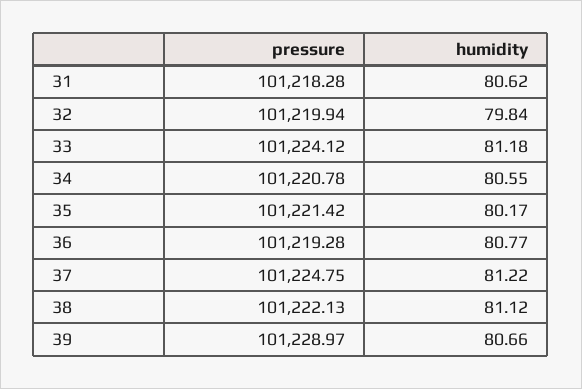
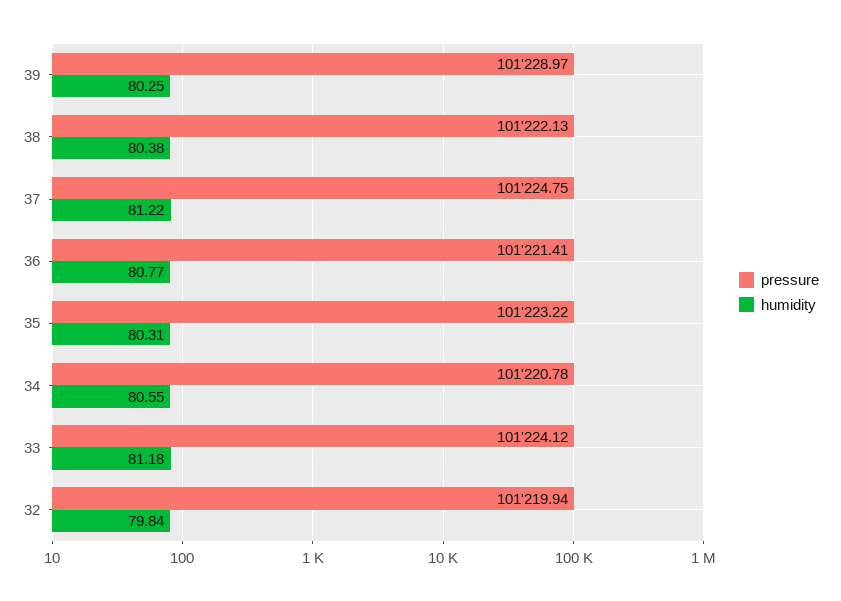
pressure, 31: 101218.28 -> none
humidity, 31: 80.62 -> none
pressure, 35: 101221.42 -> 101223.22
humidity, 35: 80.17 -> 80.31
pressure, 36: 101219.28 -> 101221.41
humidity, 38: 81.12 -> 80.38
humidity, 39: 80.66 -> 80.25

